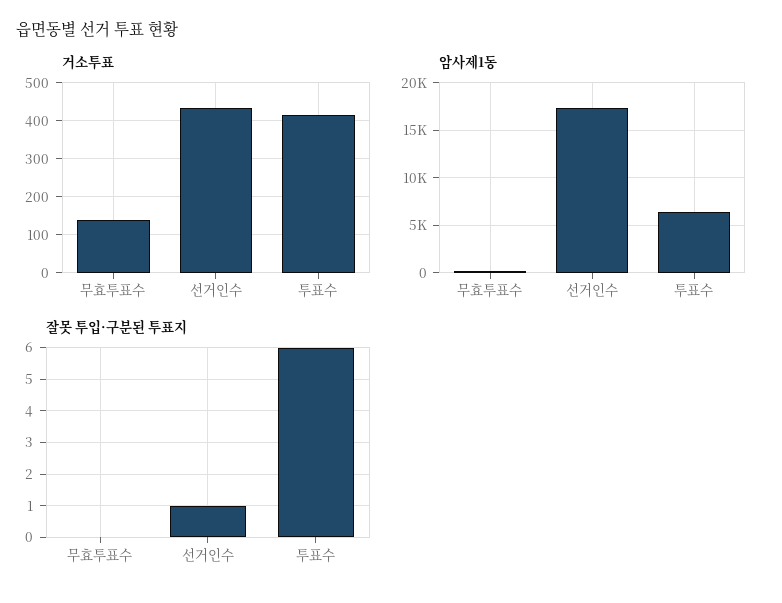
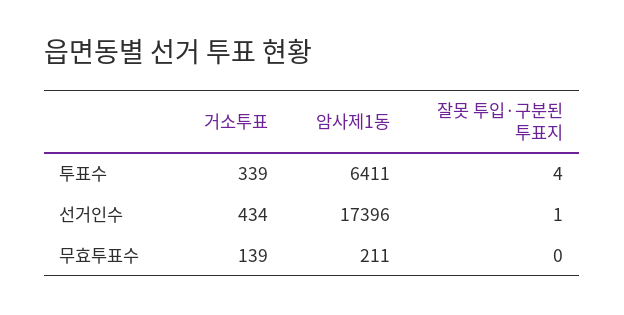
거소투표, 투표수: 420 -> 339
잘못 투입·구분된 투표지, 투표수: 6 -> 4

